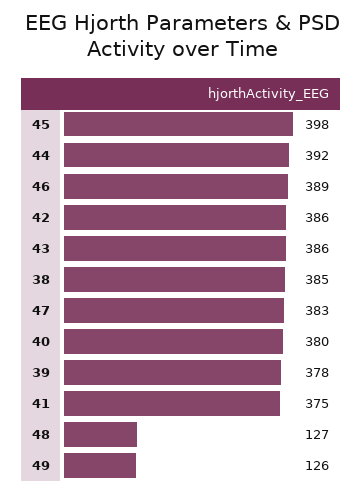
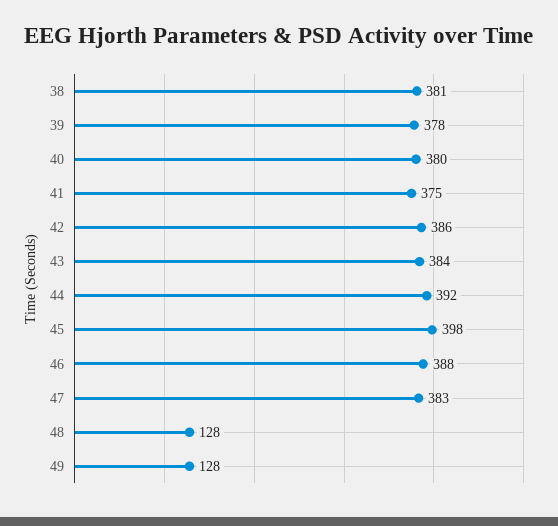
46: 389 -> 388
43: 386 -> 384
38: 385 -> 381
48: 127 -> 128
49: 126 -> 128

